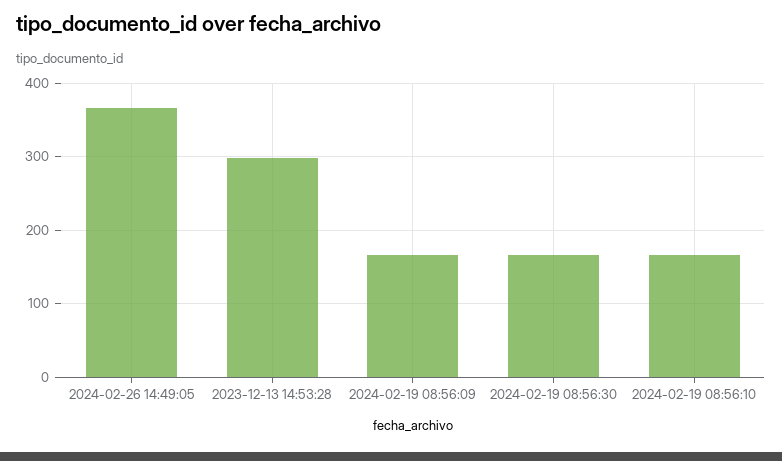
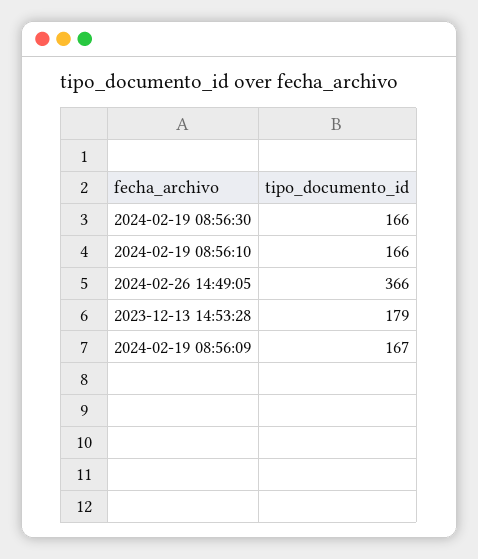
2023-12-13 14:53:28: 300 -> 179

